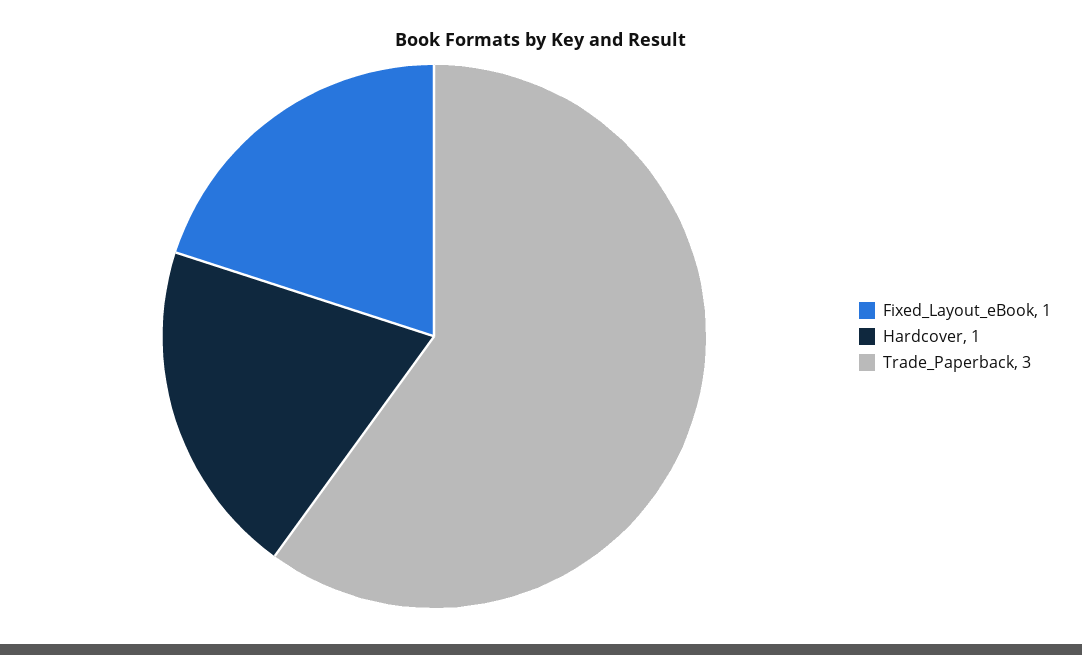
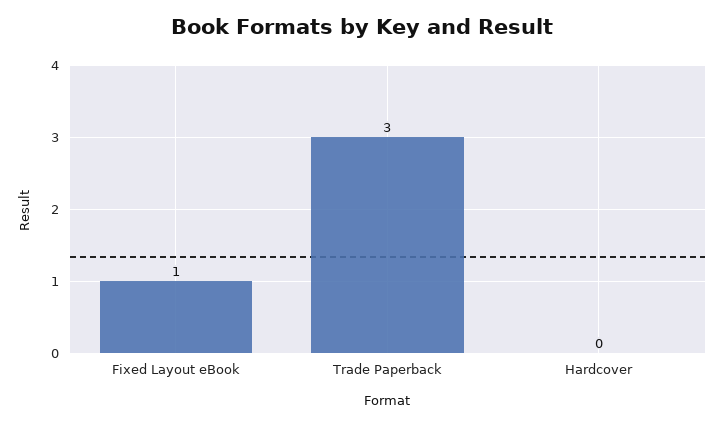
Hardcover: 1 -> 0

